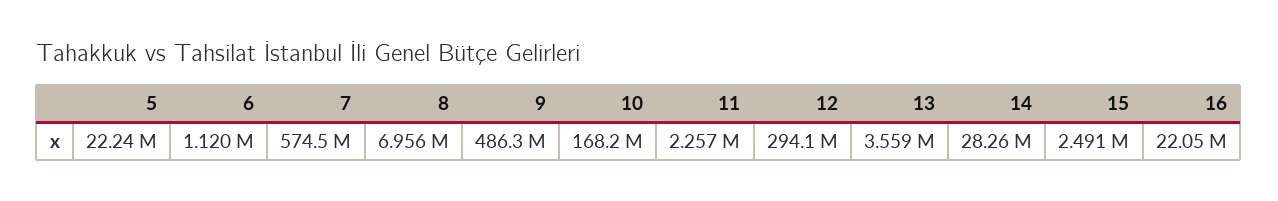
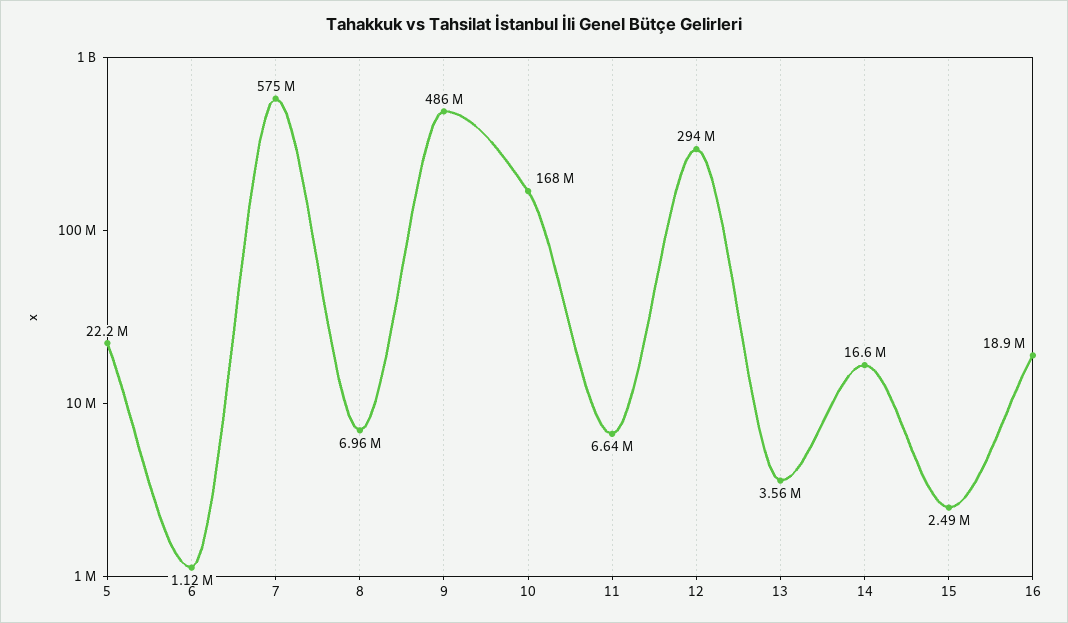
11: 2257000 -> 6640000
14: 28260000 -> 16600000
16: 22050000 -> 18900000

